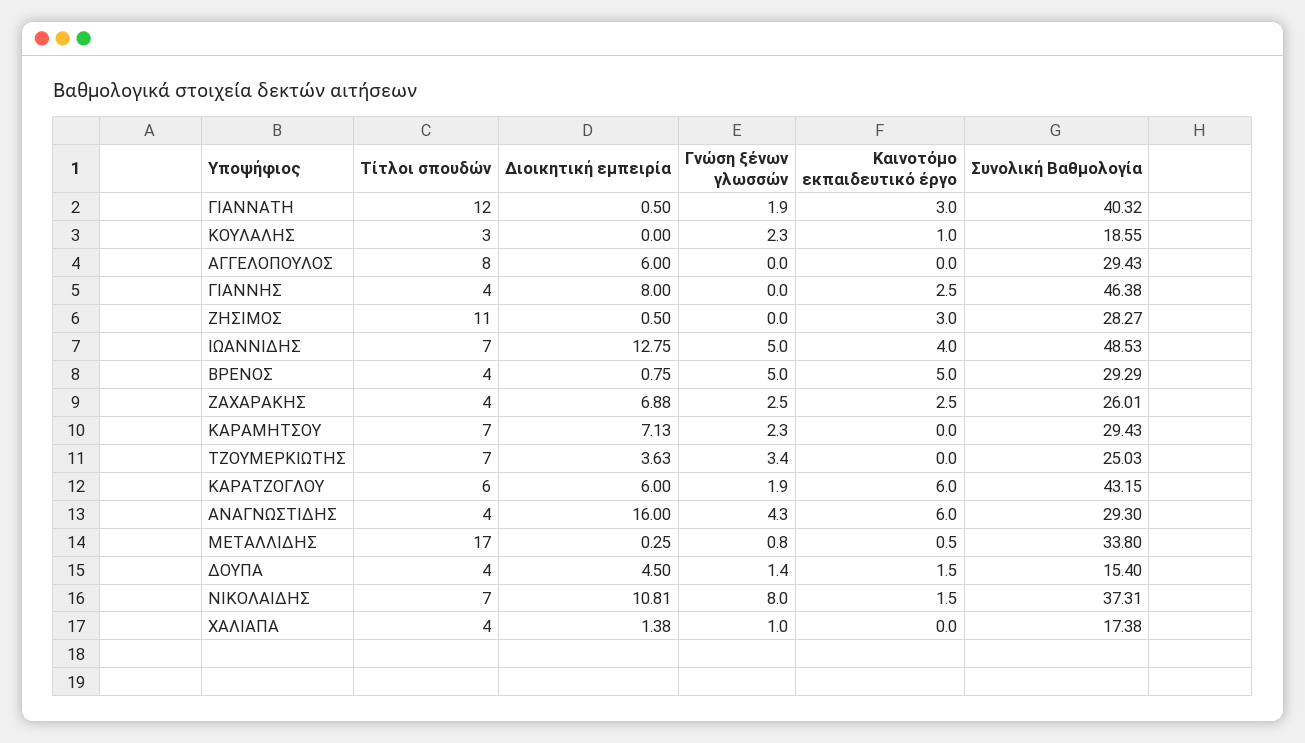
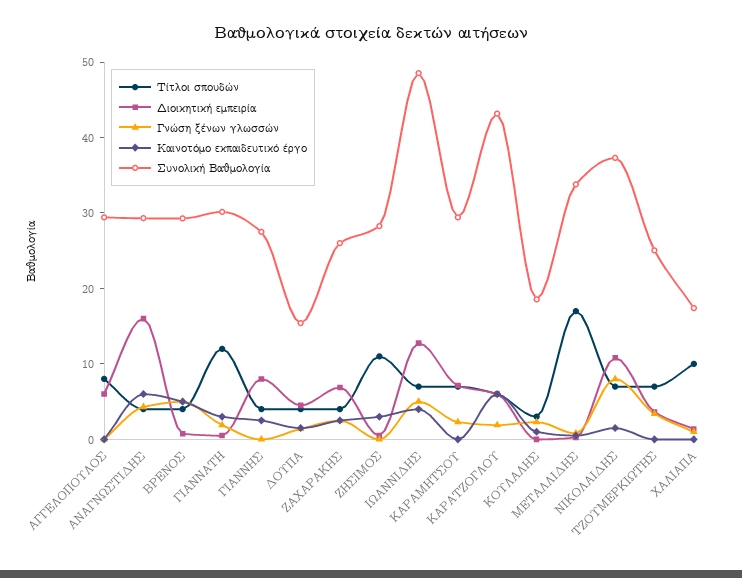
Συνολική Βαθμολογία, ΓΙΑΝΝΑΤΗ: 40.32 -> 30
Συνολική Βαθμολογία, ΓΙΑΝΝΗΣ: 46.38 -> 28
Τίτλοι σπουδών, ΧΑΛΙΑΠΑ: 4 -> 10

